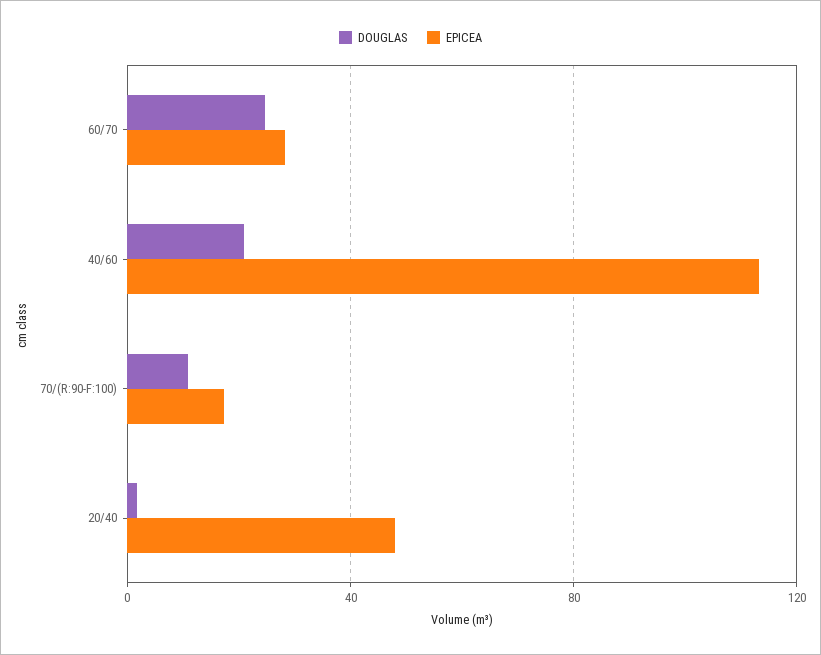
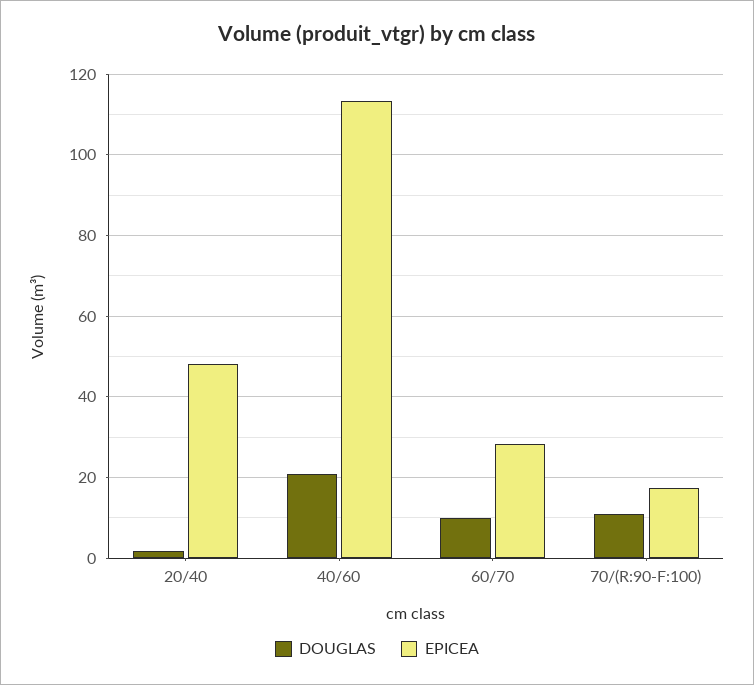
DOUGLAS, 60/70: 25 -> 10

